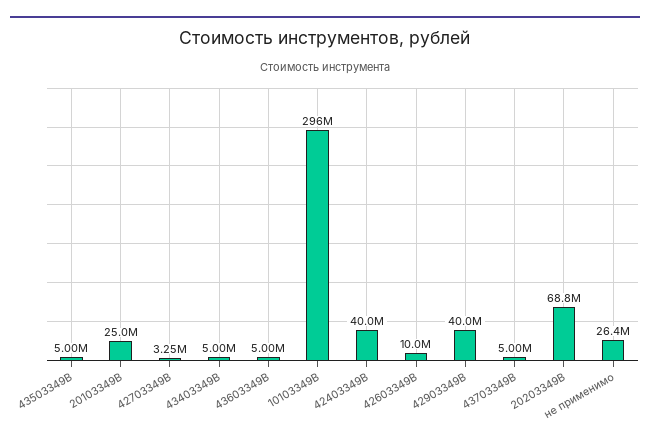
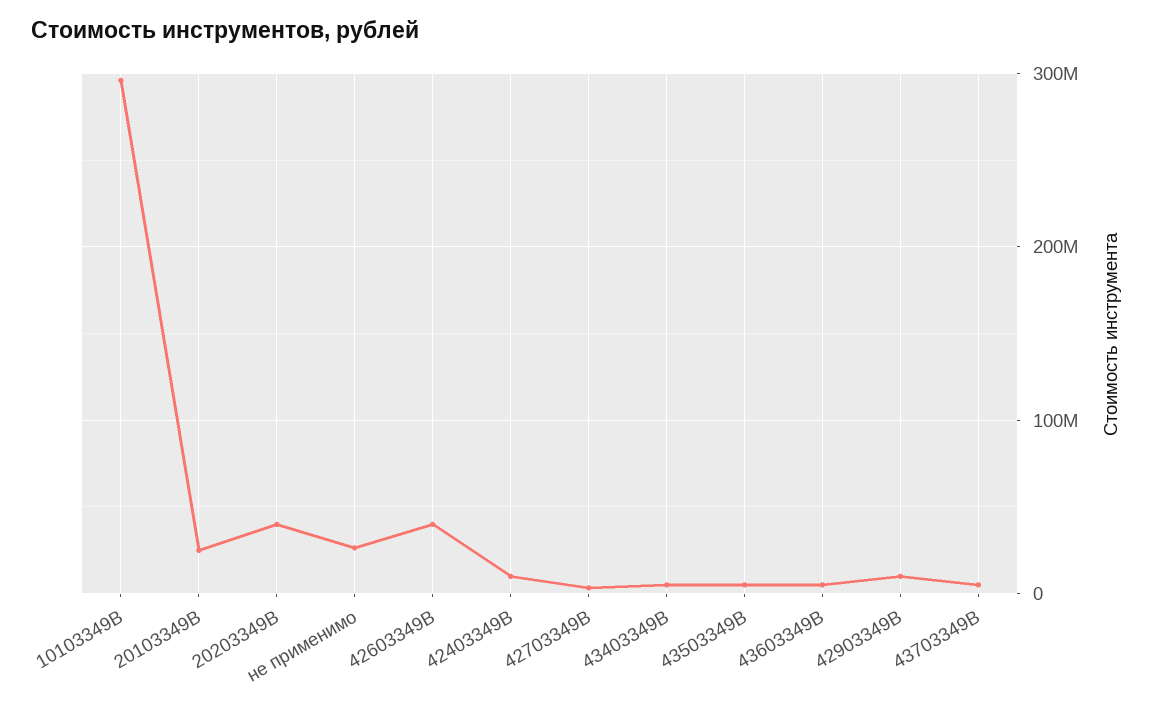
42403349B: 40000000 -> 10000000
42603349B: 10000000 -> 40000000
42903349B: 40000000 -> 10000000
20203349В: 68800000 -> 40000000

